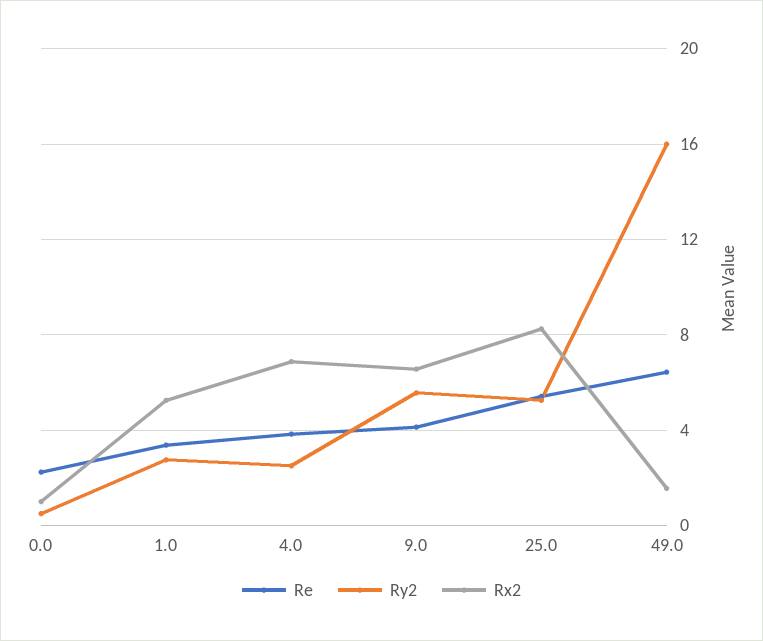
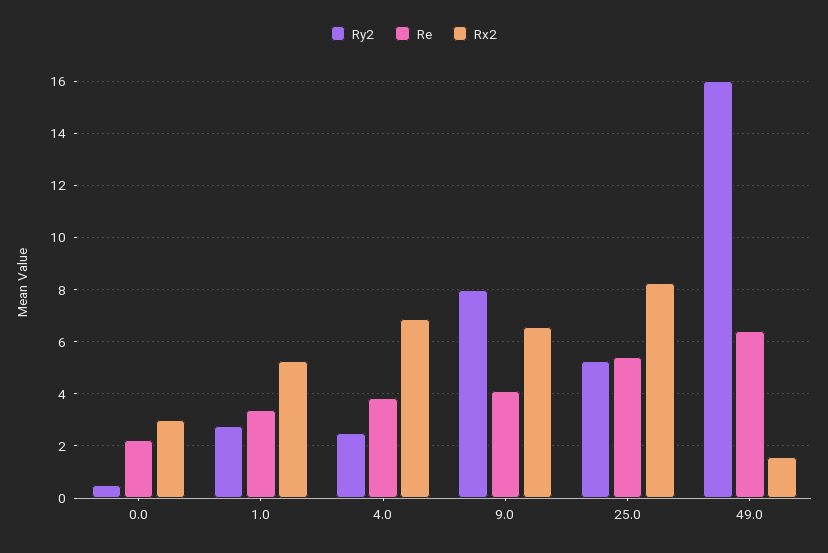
Rx2, 0.0: 1 -> 3
Ry2, 9.0: 5.5 -> 8

